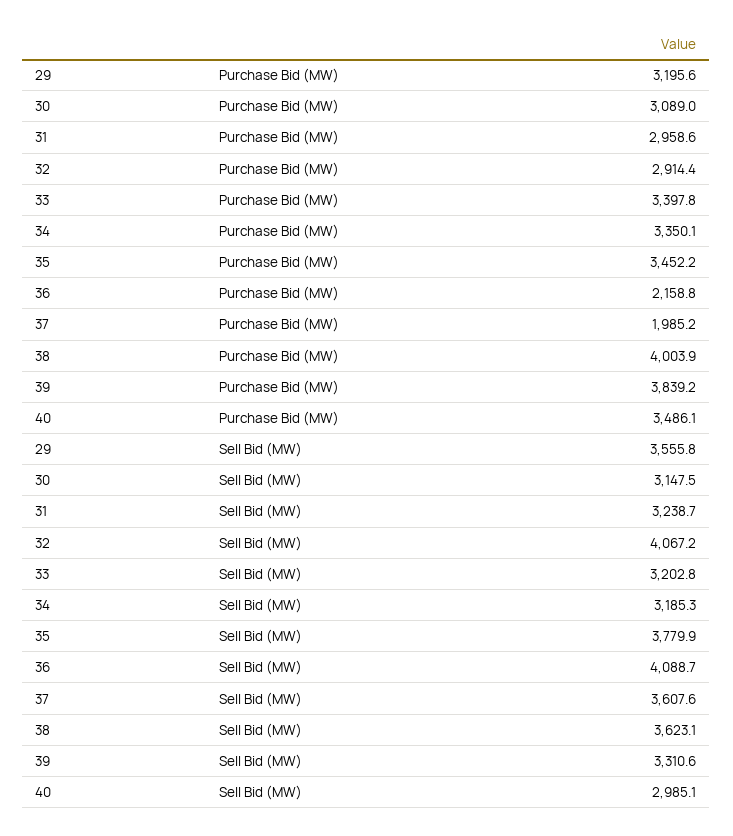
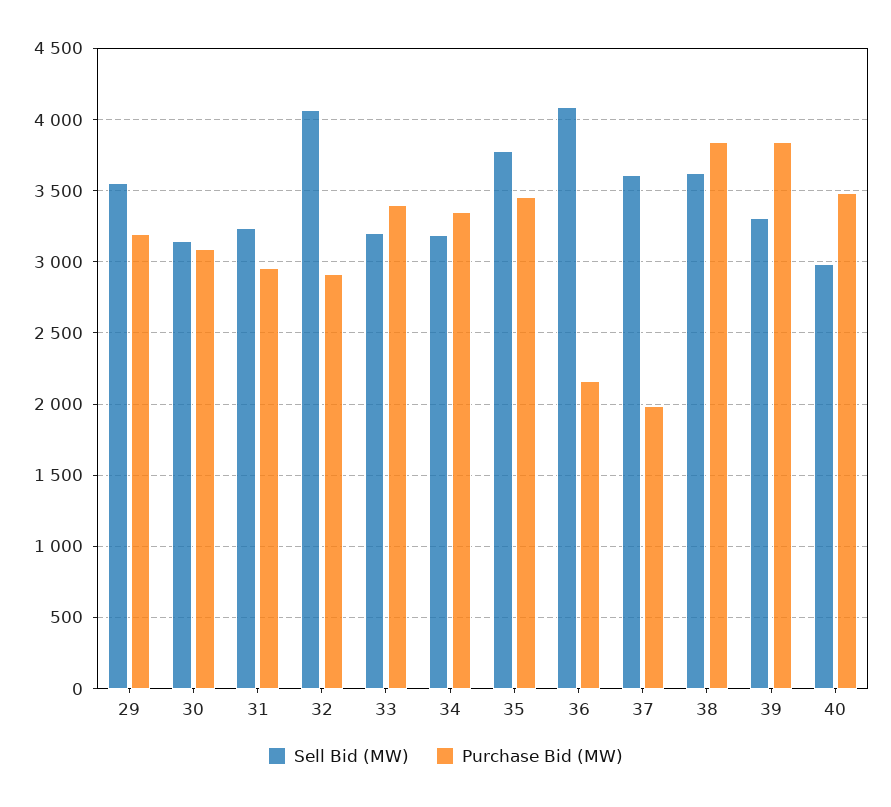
Purchase Bid (MW), 38: 4003.9 -> 3850

